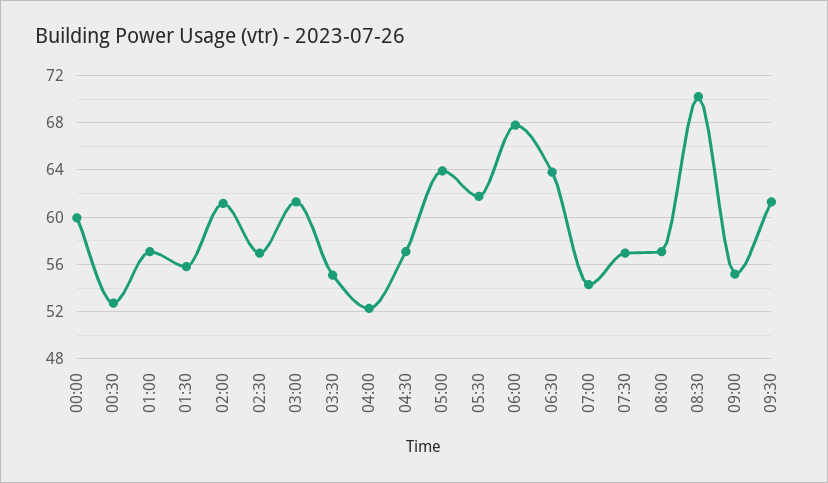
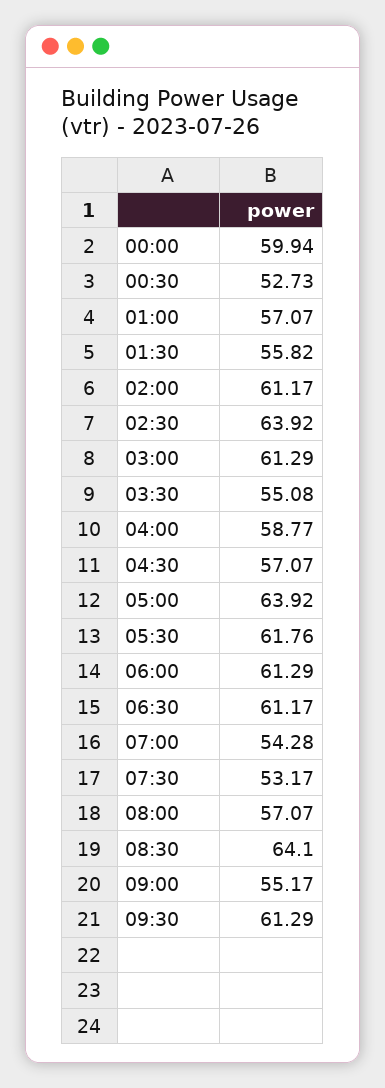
02:30: 57 -> 63.92
04:00: 52 -> 58.77
06:00: 68 -> 61.29
06:30: 64 -> 61.17
07:30: 57 -> 53.17
08:30: 70 -> 64.1

